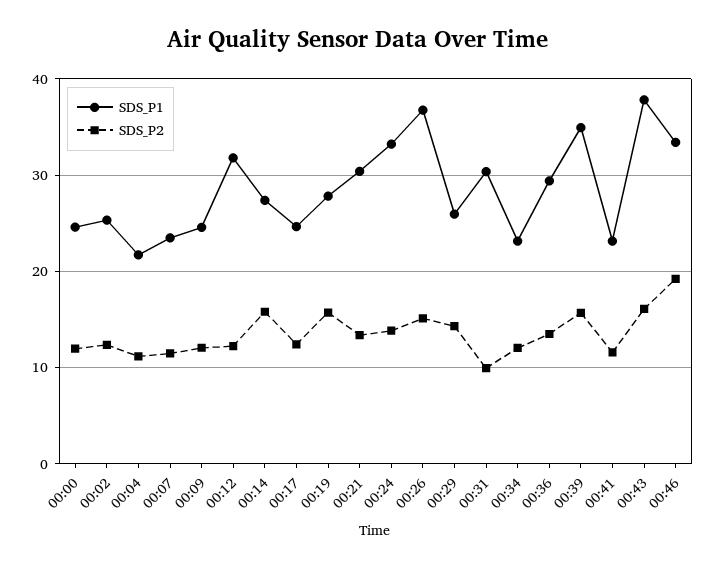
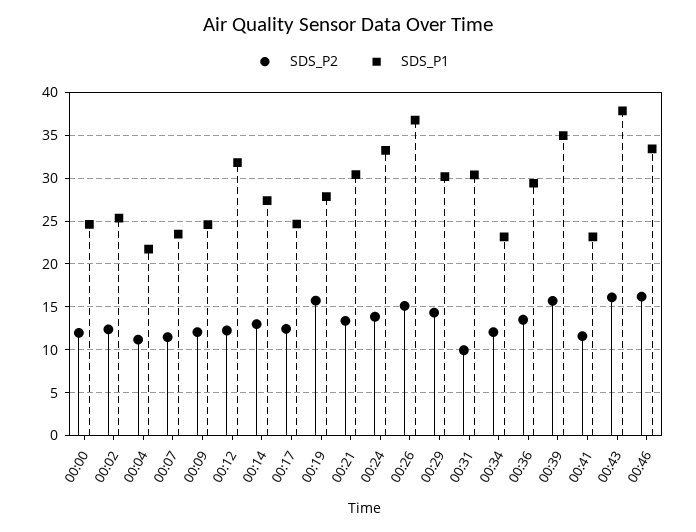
SDS_P2, 00:14: 16 -> 13
SDS_P1, 00:29: 26 -> 30
SDS_P2, 00:46: 19 -> 16

